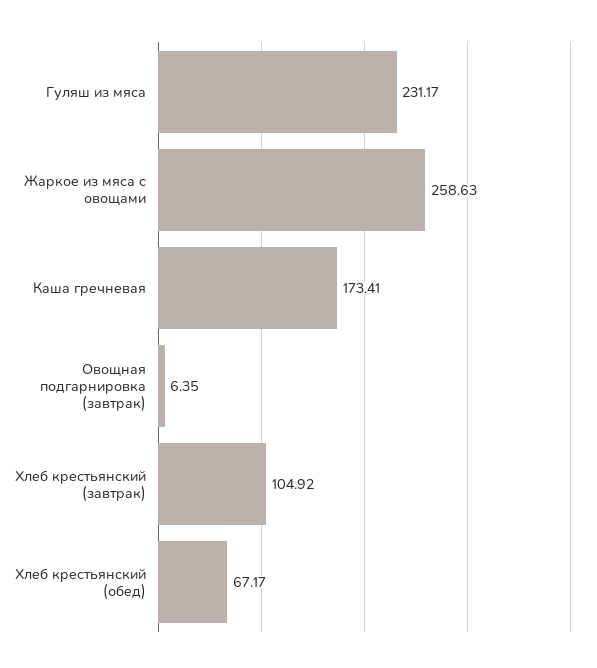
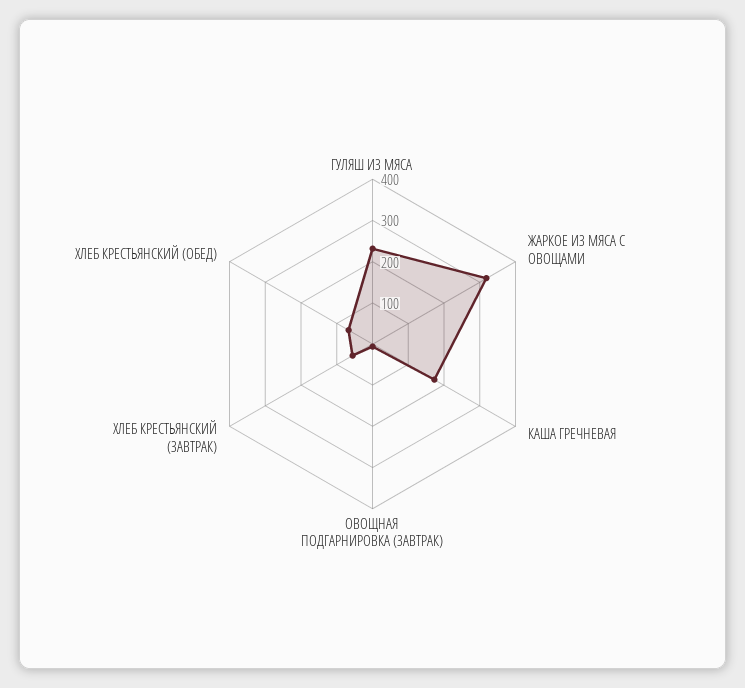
Жаркое из мяса с овощами: 258.63 -> 320
Хлеб крестьянский (завтрак): 104.92 -> 60

